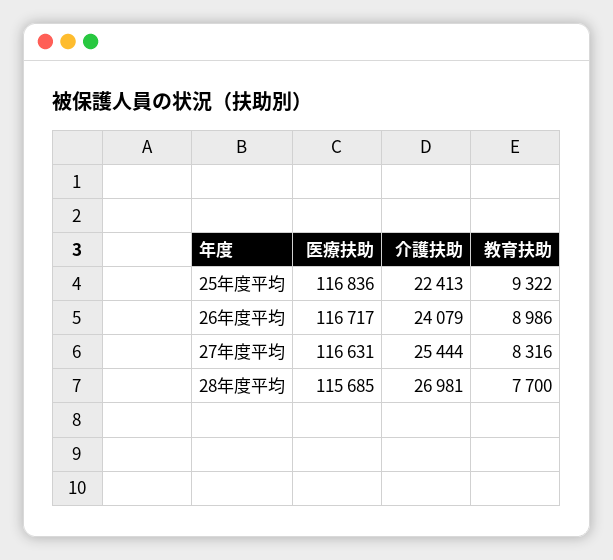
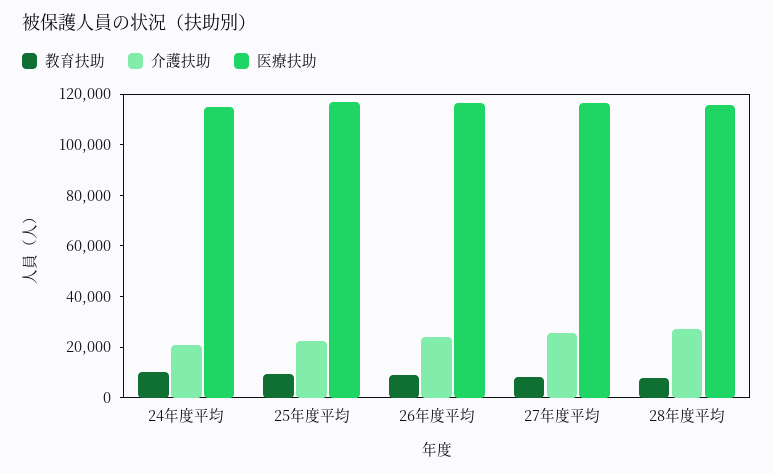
教育扶助, 24年度平均: none -> 10000
介護扶助, 24年度平均: none -> 20000
医療扶助, 24年度平均: none -> 115000

